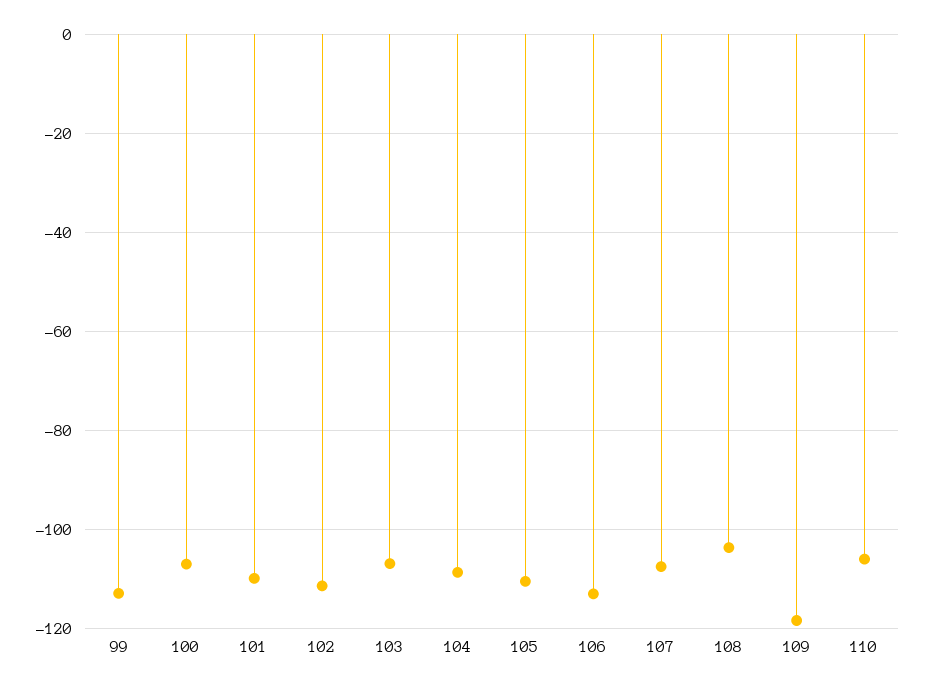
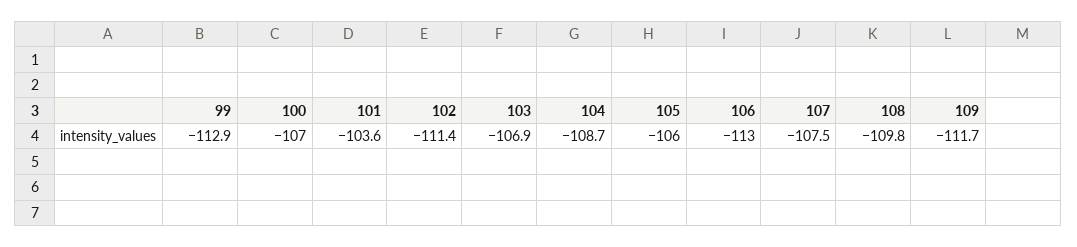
101: -110 -> -103.6
105: -110 -> -106
108: -104 -> -109.8
109: -118 -> -111.7
110: -106 -> none

